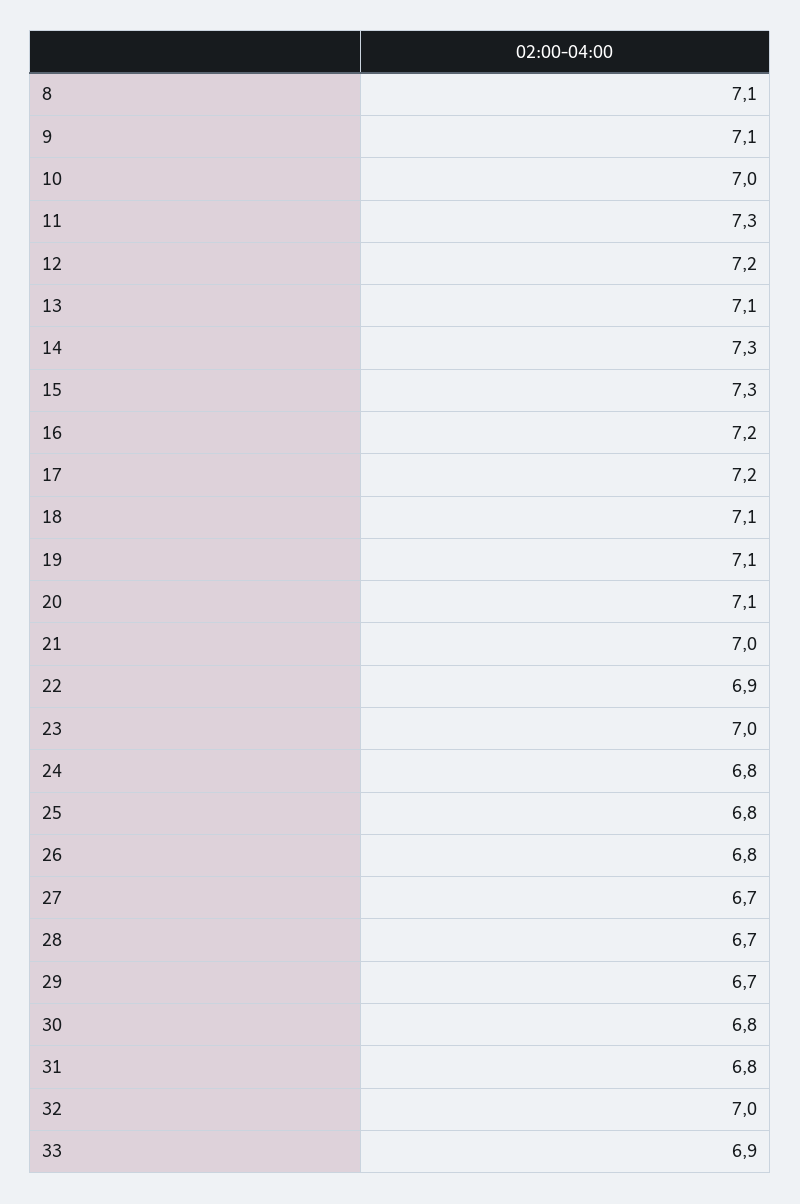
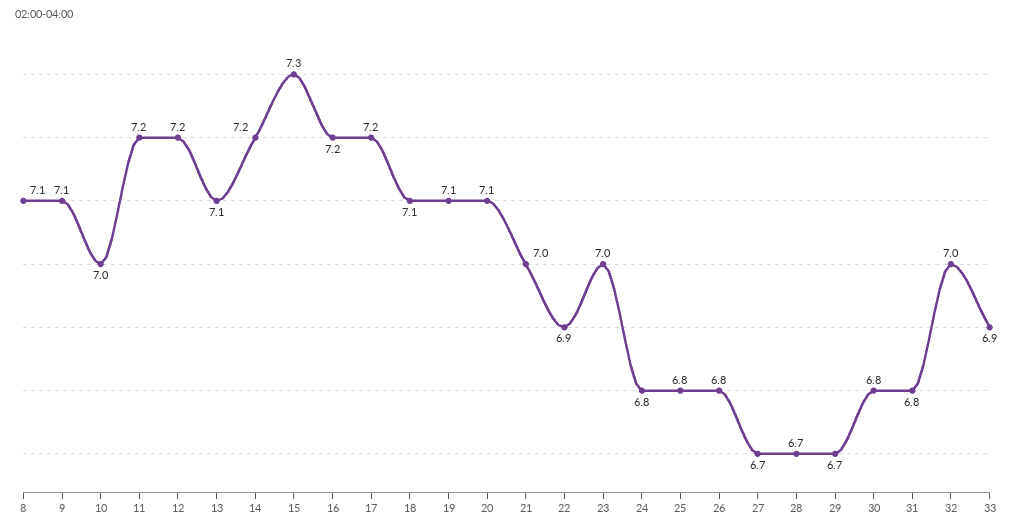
11: 7.3 -> 7.2
14: 7.3 -> 7.2

